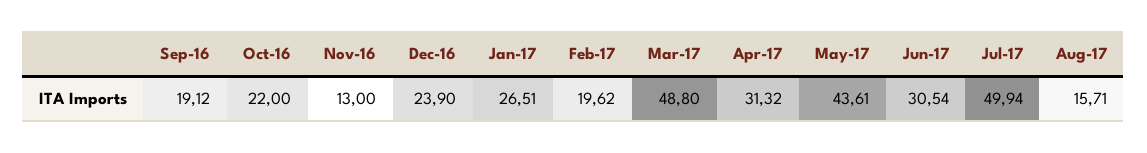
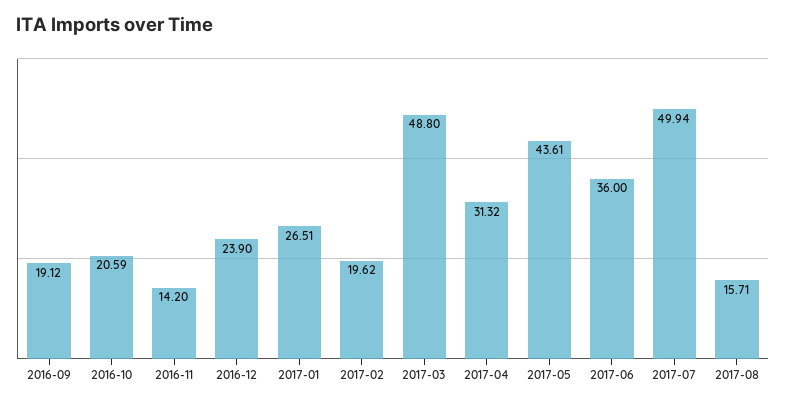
Oct-16: 22 -> 20.59
Nov-16: 13 -> 14.2
Jun-17: 30.54 -> 36

